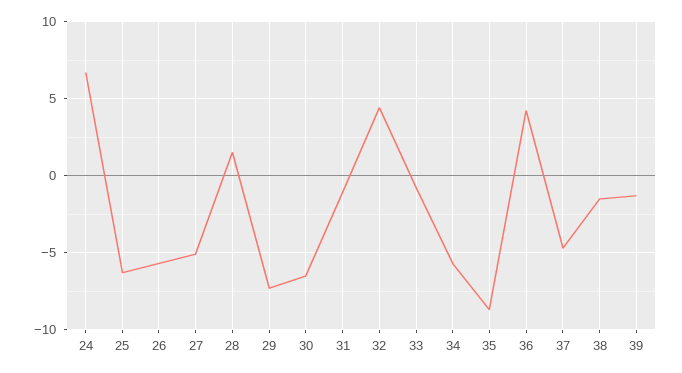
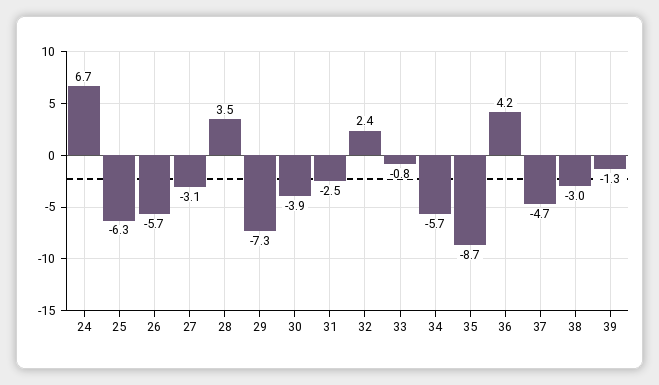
27: -5 -> -3.1
28: 1.5 -> 3.5
30: -6.5 -> -3.9
31: -1 -> -2.5
32: 4.5 -> 2.4
38: -1.5 -> -3

